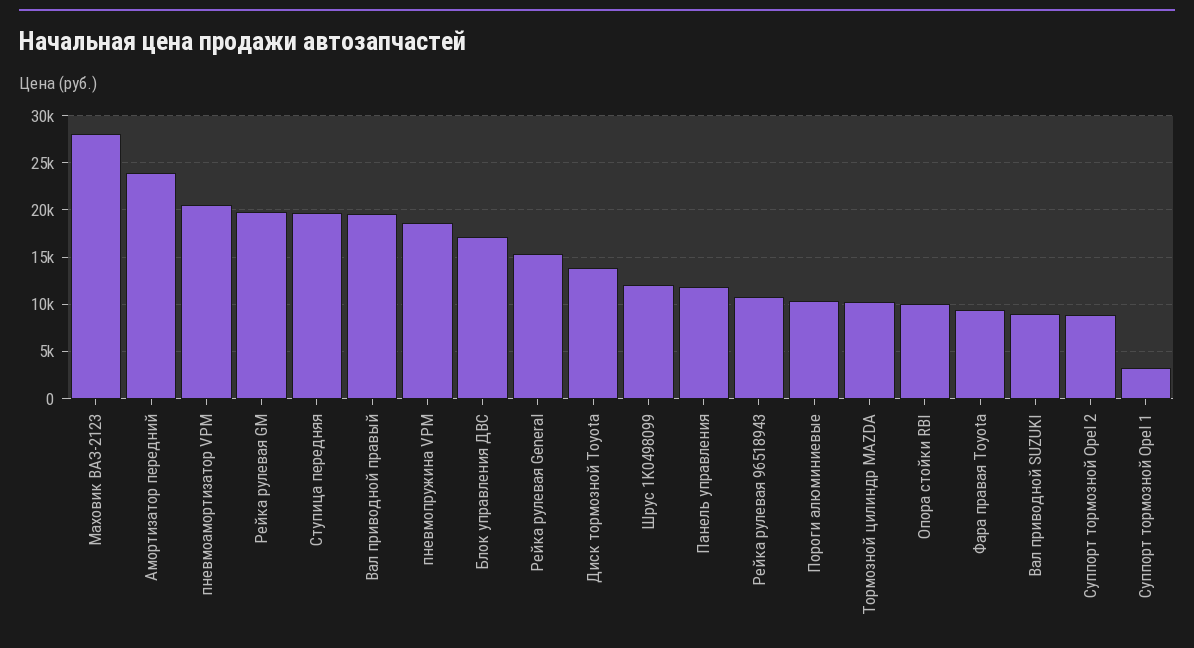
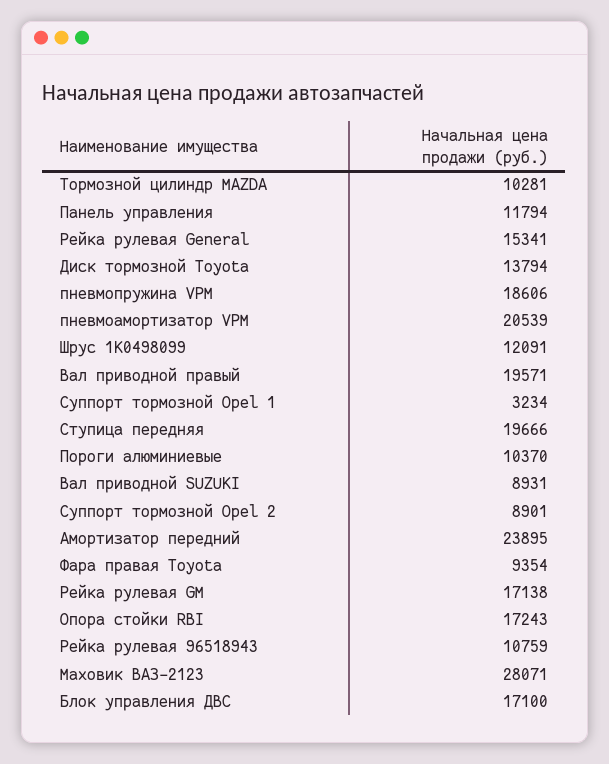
Рейка рулевая GM: 20000 -> 17138
Опора стойки RBI: 10000 -> 17243

